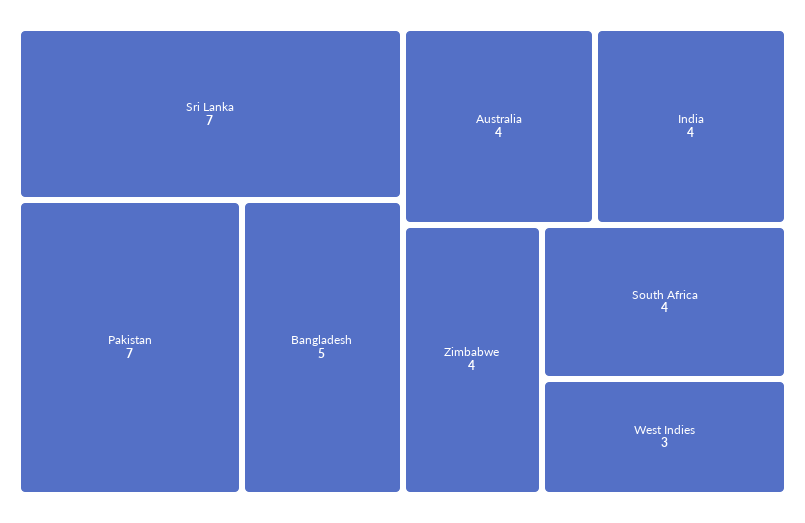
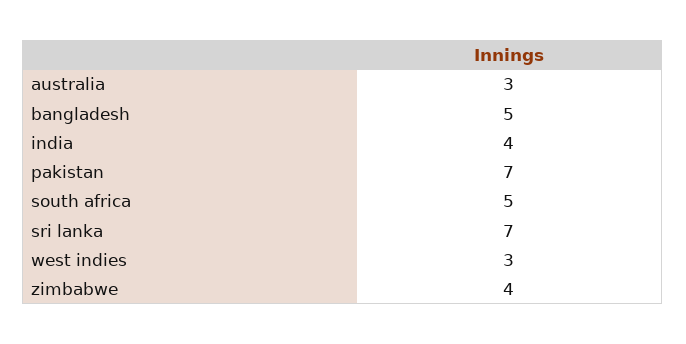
Australia: 4 -> 3
South Africa: 4 -> 5

